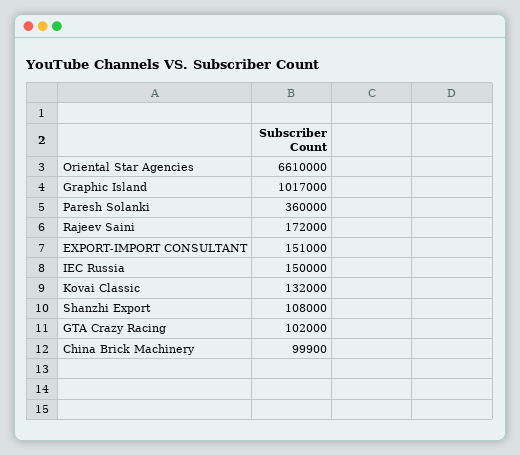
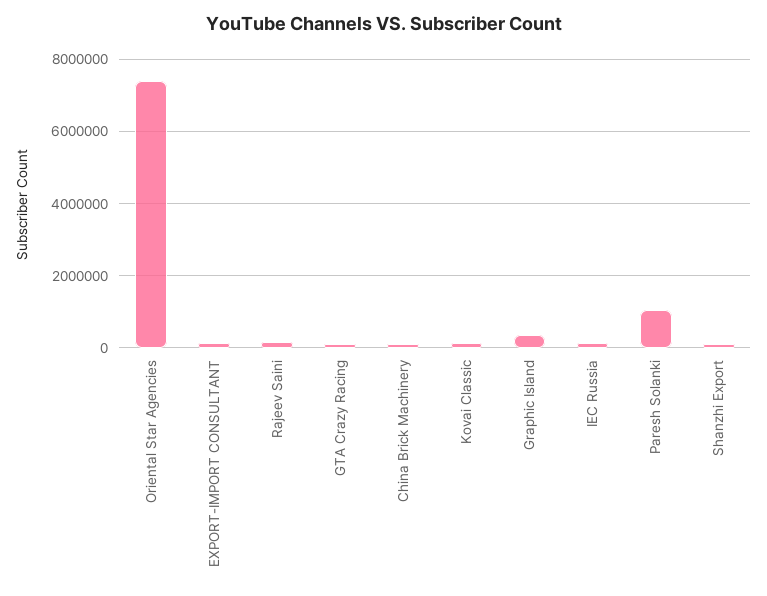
Oriental Star Agencies: 6610000 -> 7400000
Graphic Island: 1017000 -> 400000
Paresh Solanki: 360000 -> 1000000

